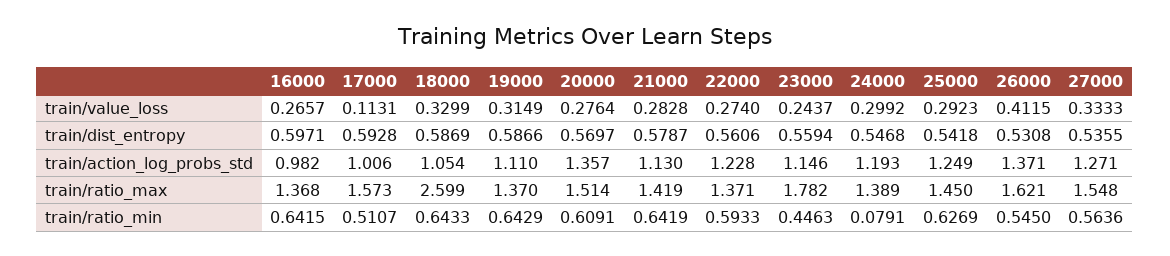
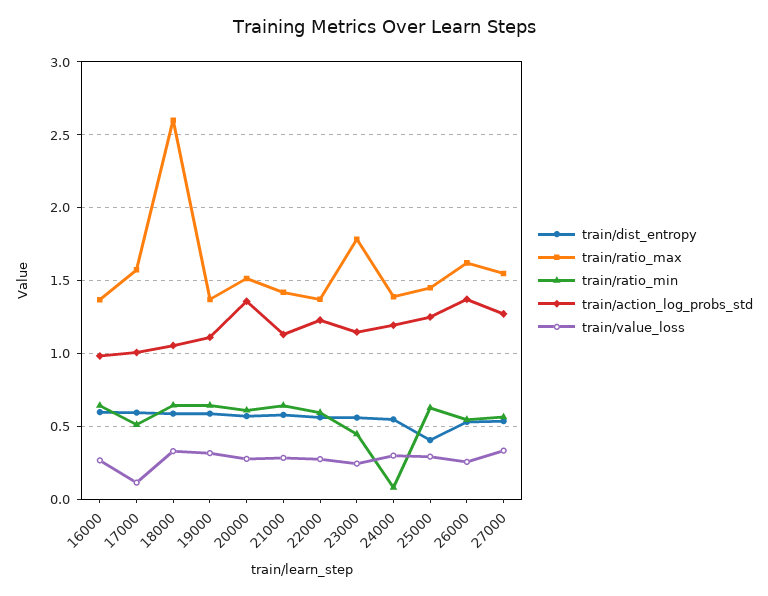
train/value_loss, 26000: 0.4115 -> 0.25
train/dist_entropy, 25000: 0.5418 -> 0.4

